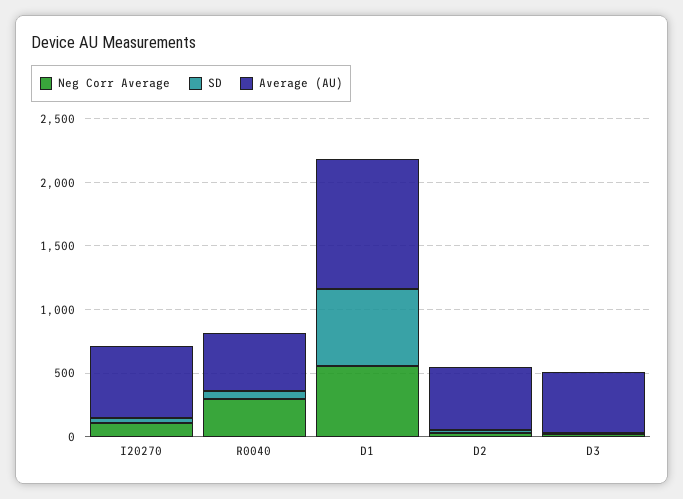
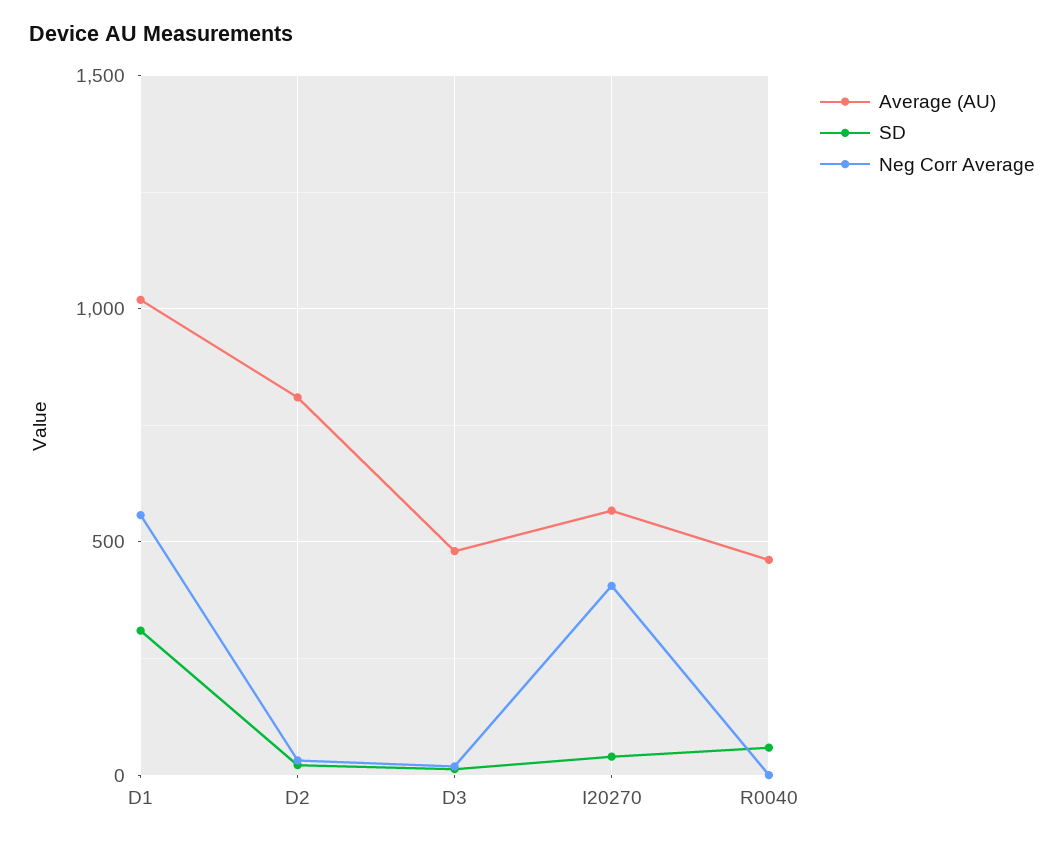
Neg Corr Average, I20270: 100 -> 400
Neg Corr Average, R0040: 300 -> 0
SD, D1: 600 -> 300
Average (AU), D2: 500 -> 800

